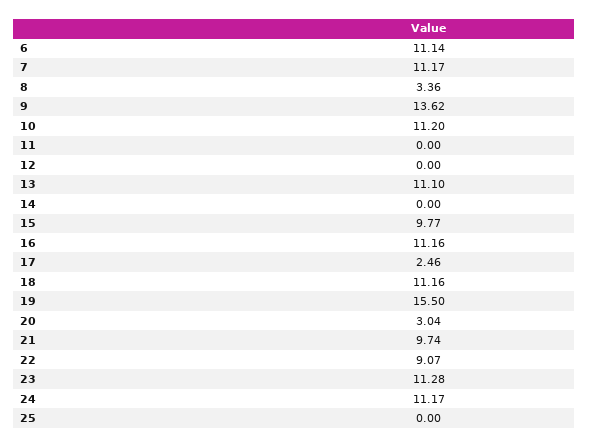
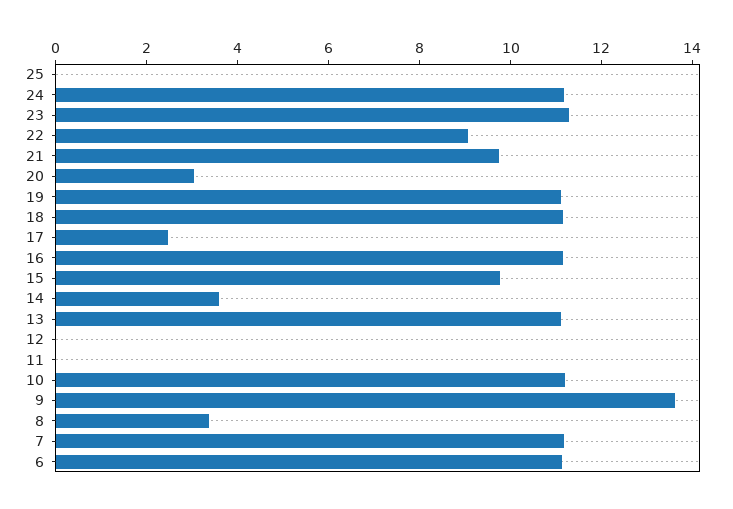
14: 0 -> 3.5
19: 15.5 -> 11

